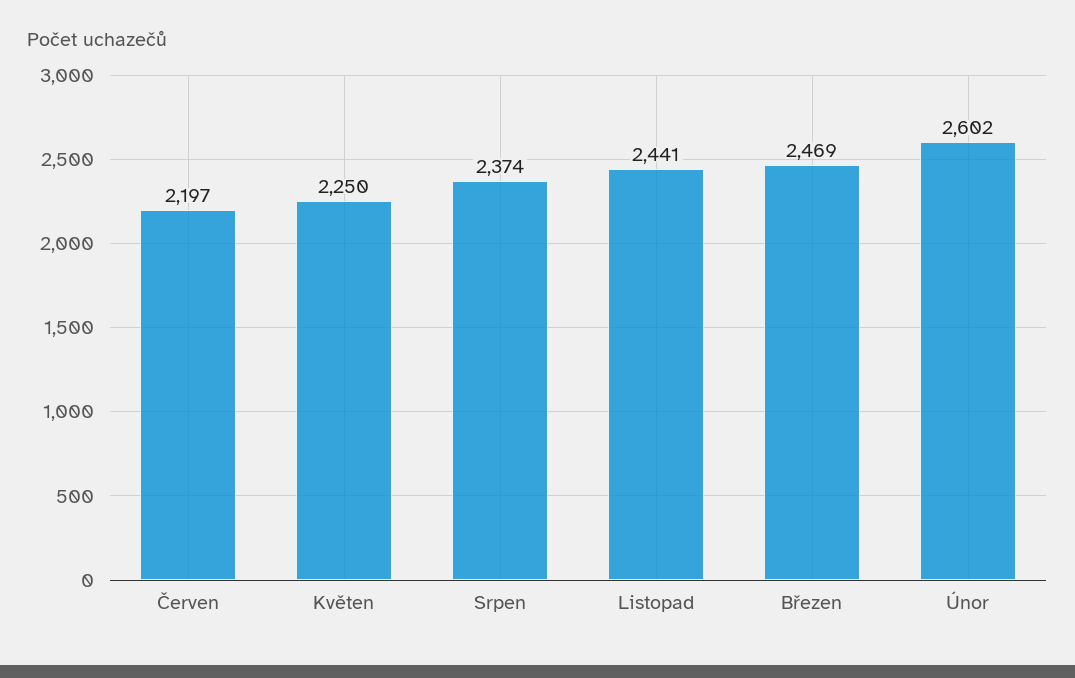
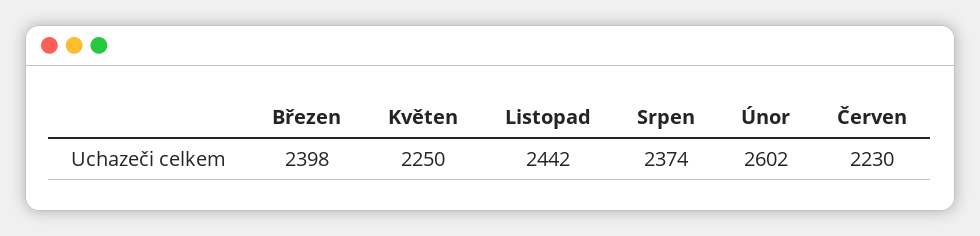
Červen: 2197 -> 2230
Listopad: 2441 -> 2442
Březen: 2469 -> 2398

